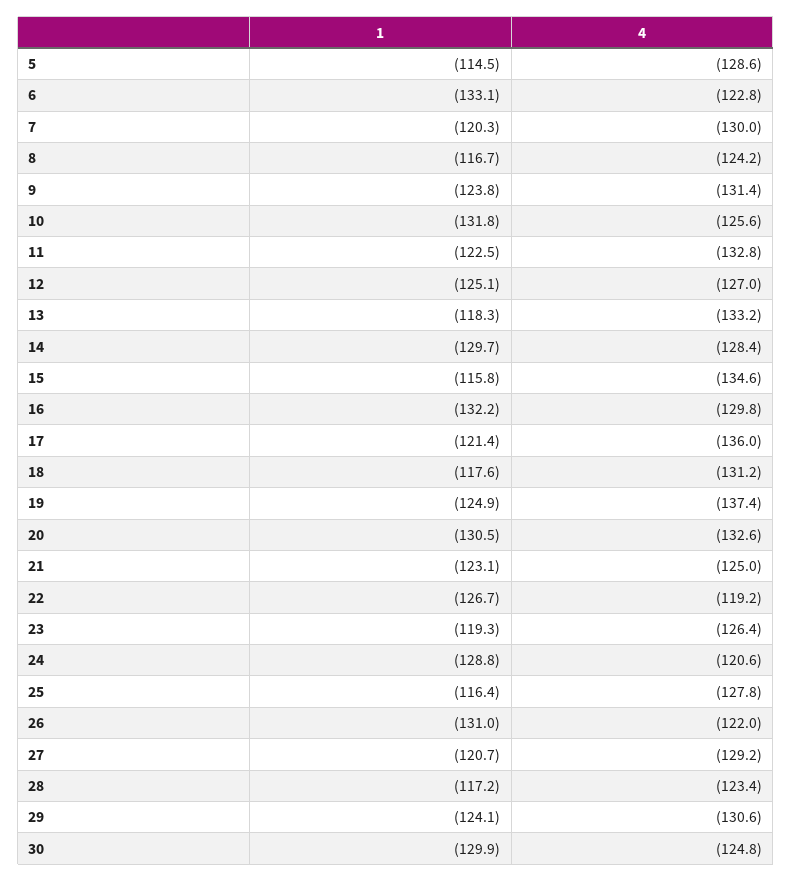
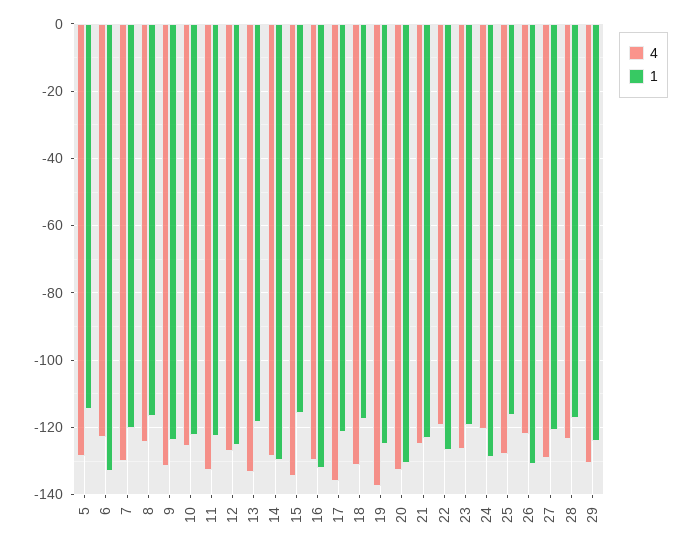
1, 10: -131.8 -> -122
1, 30: -129.9 -> none
4, 30: -124.8 -> none

